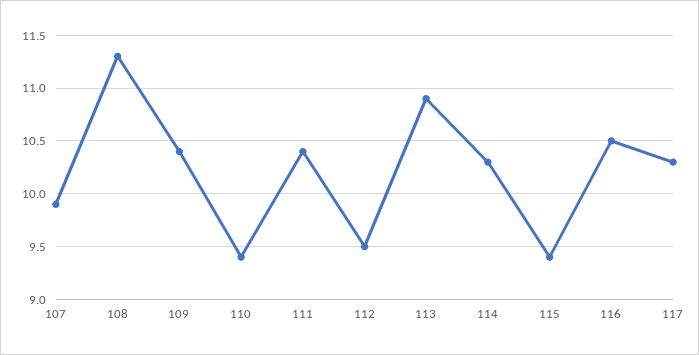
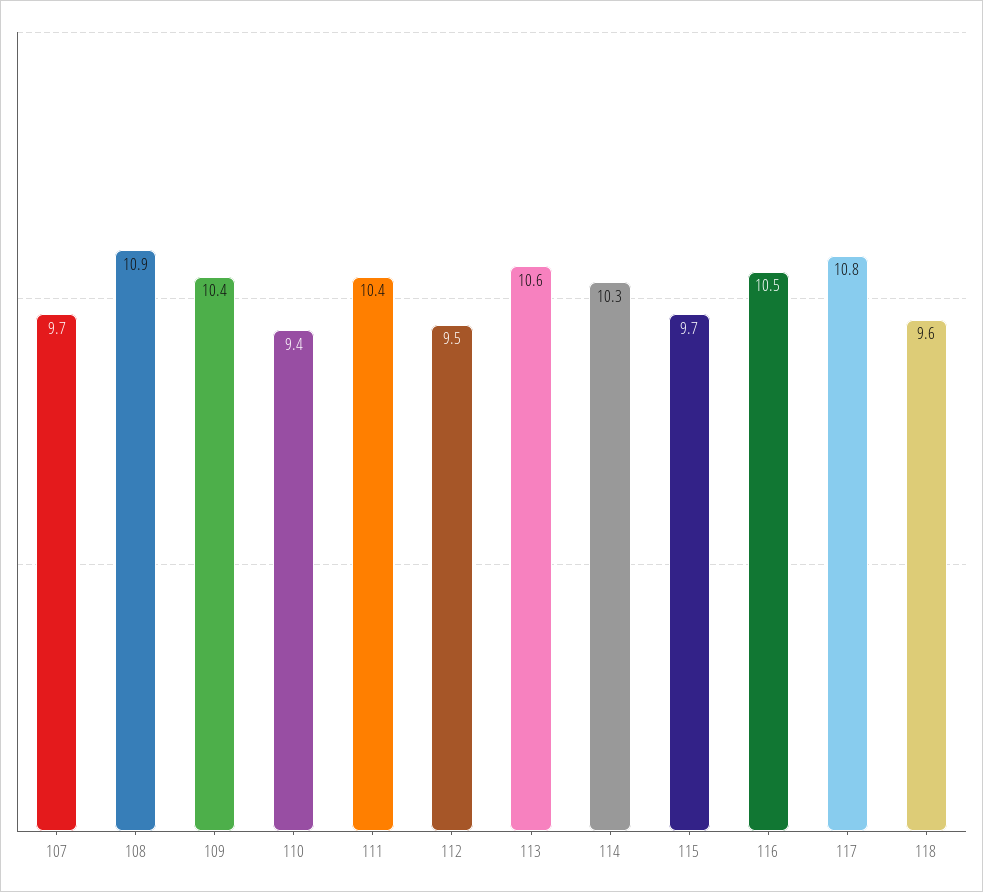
107: 9.9 -> 9.7
108: 11.3 -> 10.9
113: 10.9 -> 10.6
115: 9.4 -> 9.7
117: 10.3 -> 10.8
118: none -> 9.6

